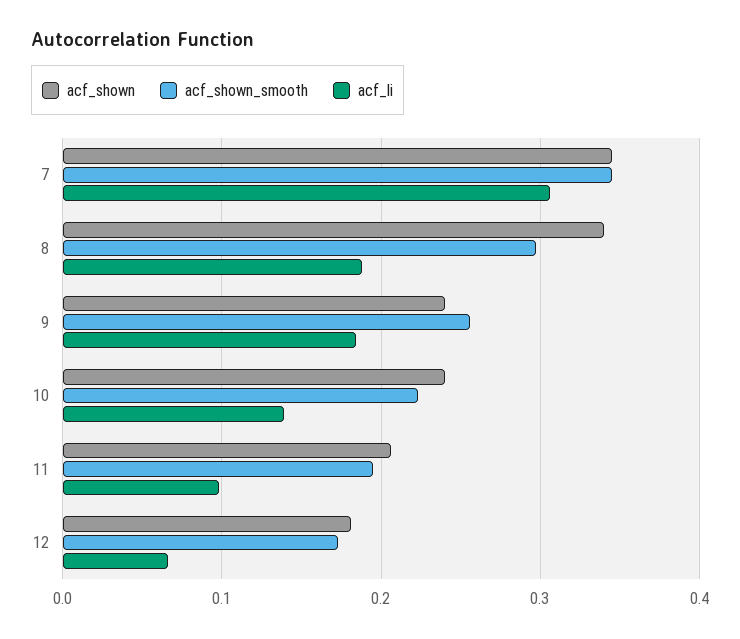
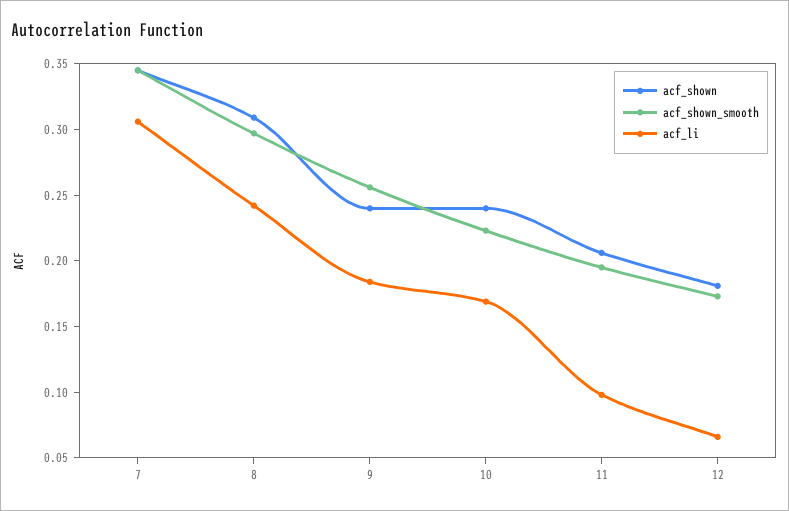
acf_shown, 8: 0.34 -> 0.31
acf_li, 8: 0.19 -> 0.24
acf_li, 10: 0.14 -> 0.17

